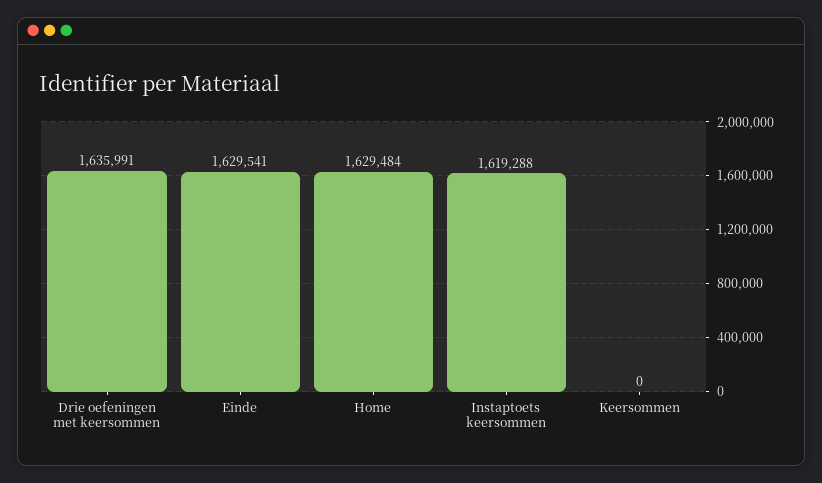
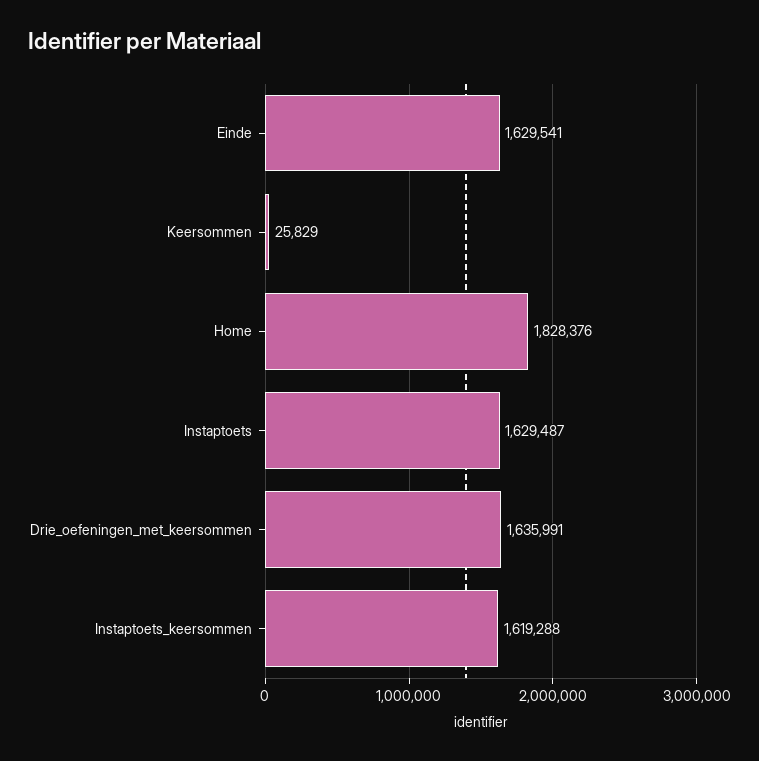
Home: 1629484 -> 1828376
Keersommen: 0 -> 25829
Instaptoets: none -> 1629487

